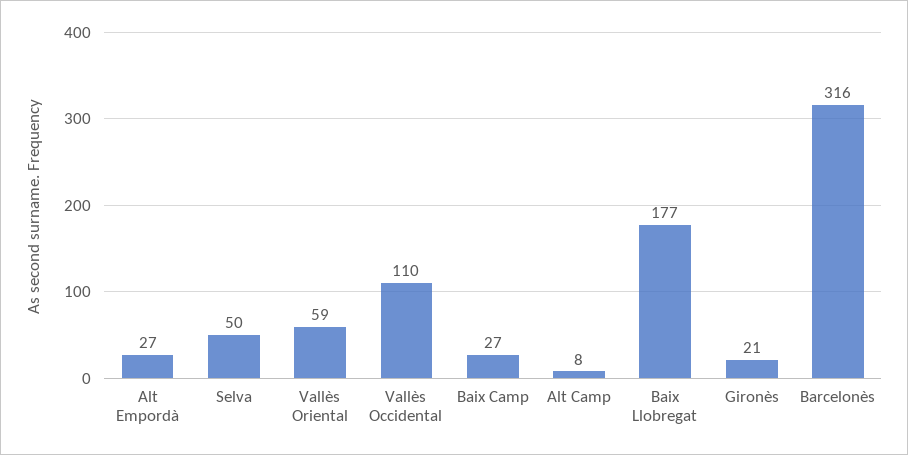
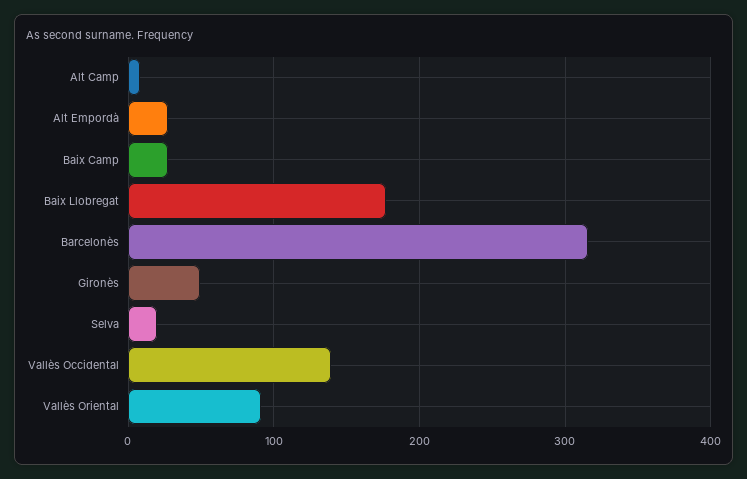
Selva: 50 -> 20
Vallès Oriental: 59 -> 90
Vallès Occidental: 110 -> 140
Gironès: 21 -> 50

